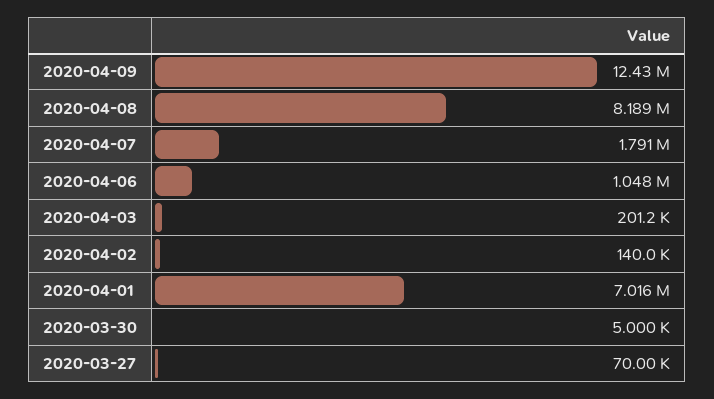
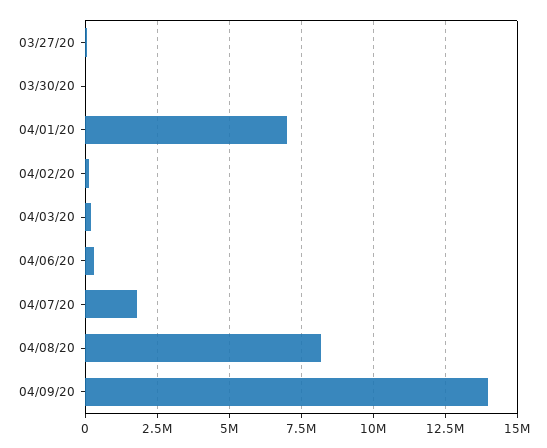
2020-04-09: 12430000 -> 14000000
2020-04-06: 1048000 -> 250000

